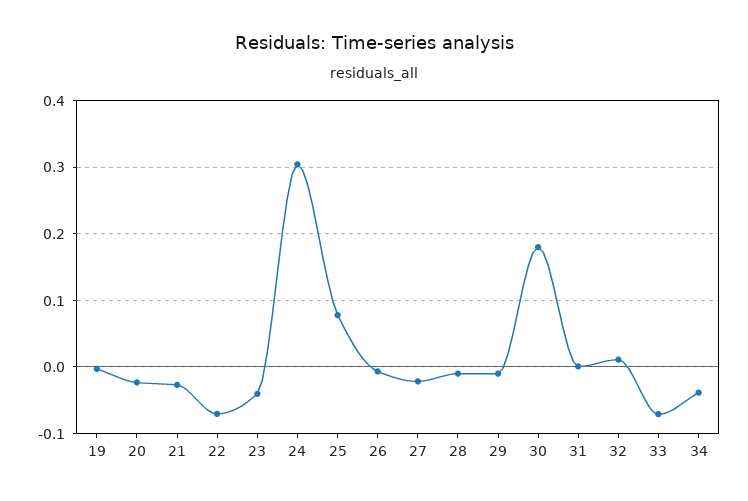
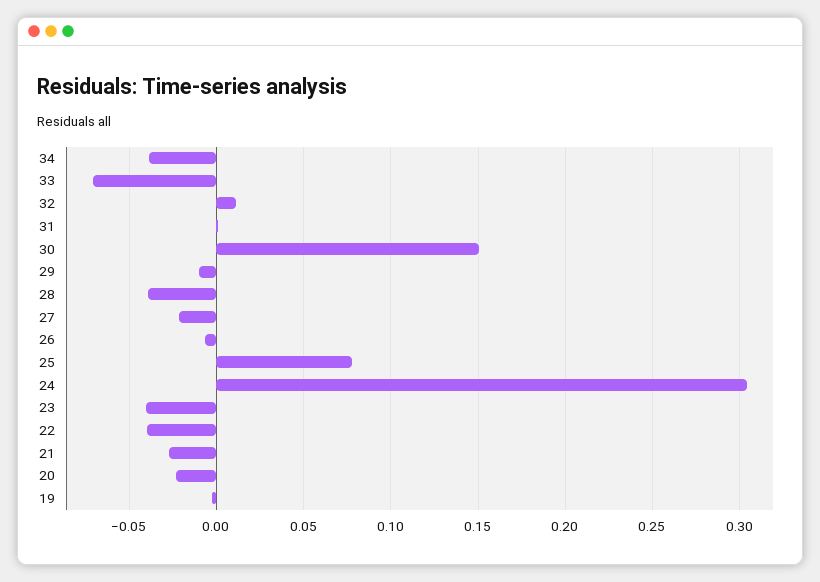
22: -0.07 -> -0.04
28: -0.01 -> -0.04
30: 0.18 -> 0.15

